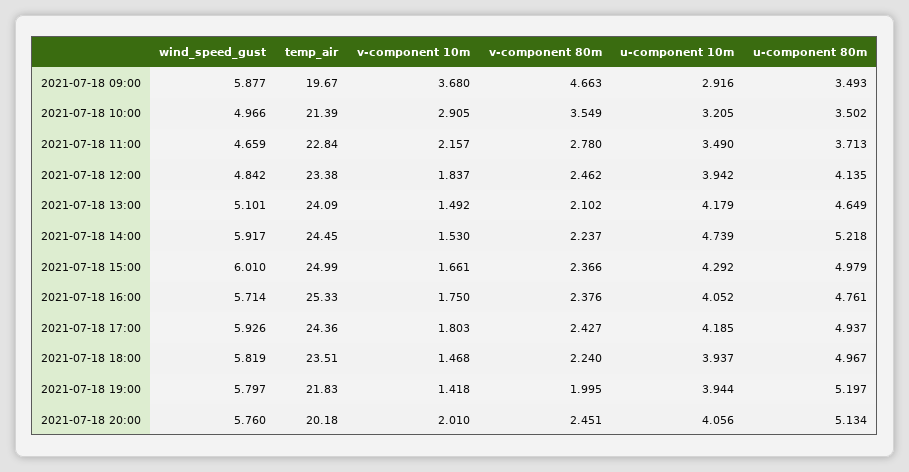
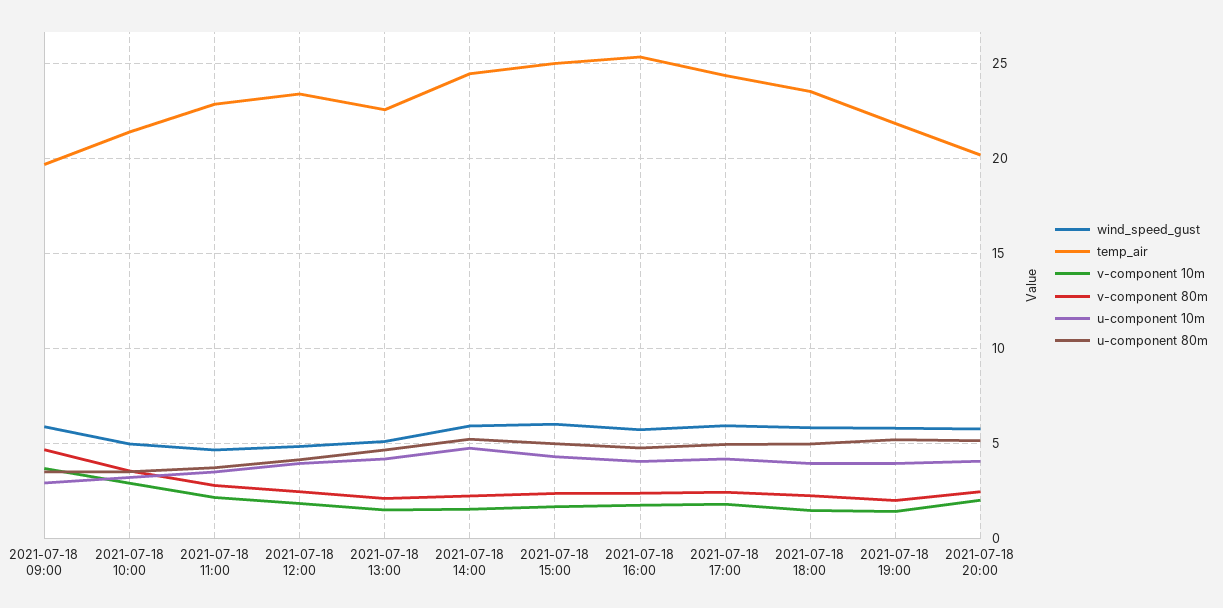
temp_air, 2021-07-18 13:00: 24.09 -> 22.5

